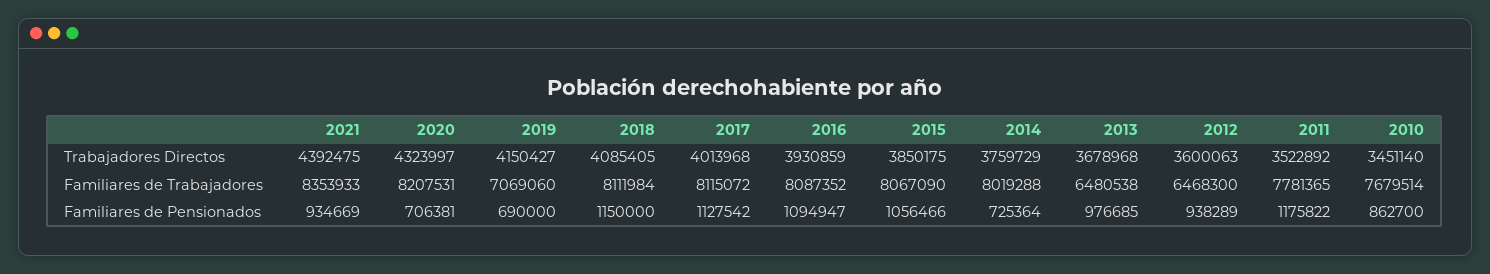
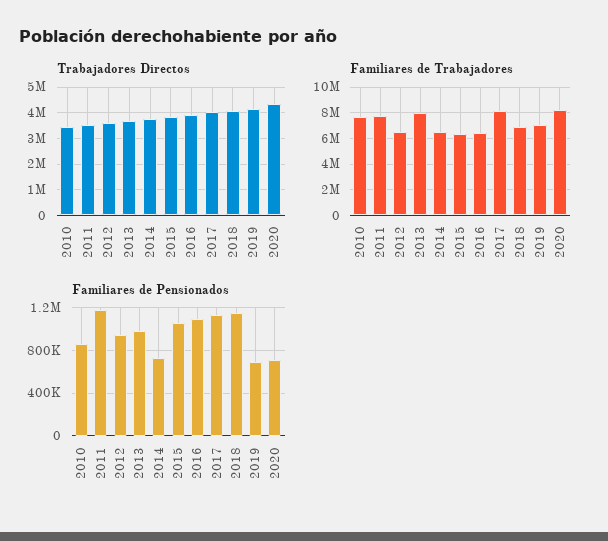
Trabajadores Directos, 2021: 4392475 -> none
Familiares de Trabajadores, 2021: 8353933 -> none
Familiares de Trabajadores, 2018: 8111984 -> 7000000
Familiares de Trabajadores, 2016: 8087352 -> 6500000
Familiares de Trabajadores, 2015: 8067090 -> 6500000
Familiares de Trabajadores, 2014: 8019288 -> 6500000
Familiares de Trabajadores, 2013: 6480538 -> 8000000
Familiares de Pensionados, 2021: 934669 -> none

